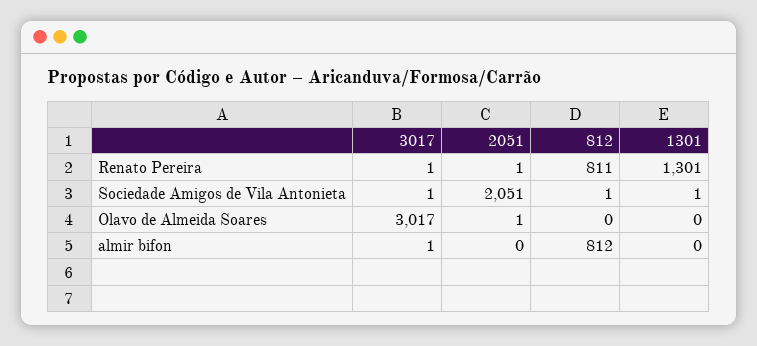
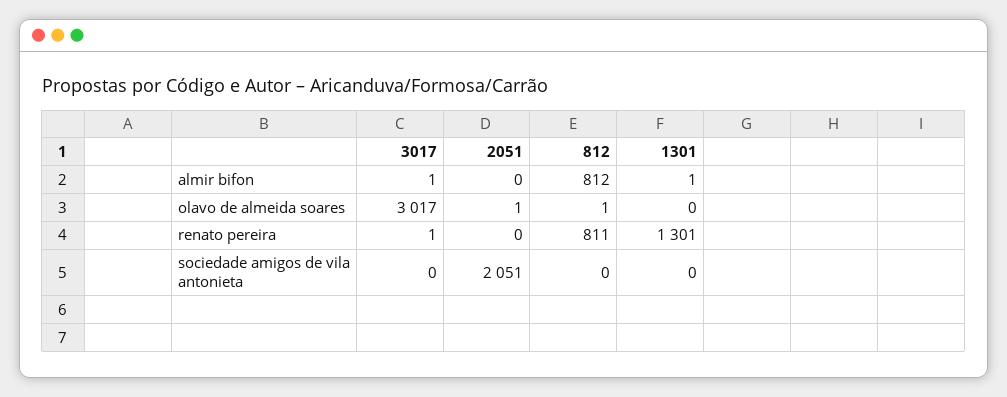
2051, Renato Pereira: 1 -> 0
3017, Sociedade Amigos de Vila Antonieta: 1 -> 0
812, Sociedade Amigos de Vila Antonieta: 1 -> 0
1301, Sociedade Amigos de Vila Antonieta: 1 -> 0
812, Olavo de Almeida Soares: 0 -> 1
1301, almir bifon: 0 -> 1

